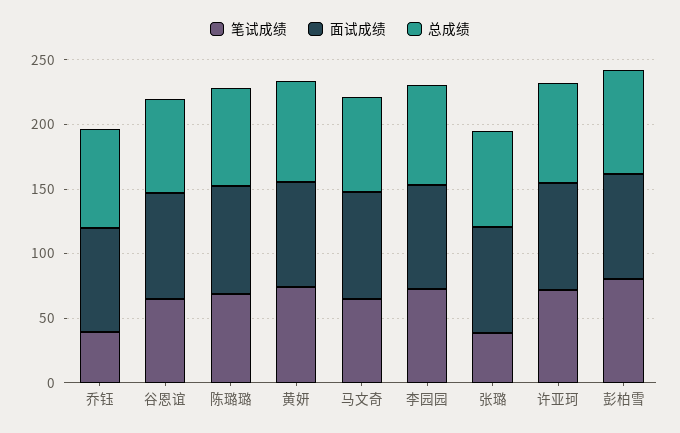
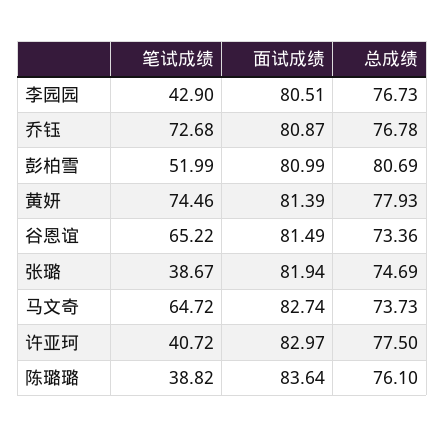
笔试成绩, 乔钰: 40 -> 72.68
笔试成绩, 陈璐璐: 70 -> 38.82
笔试成绩, 李园园: 70 -> 42.9
笔试成绩, 许亚珂: 70 -> 40.72
笔试成绩, 彭柏雪: 80 -> 51.99

